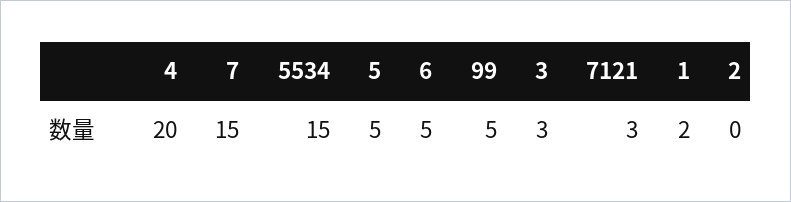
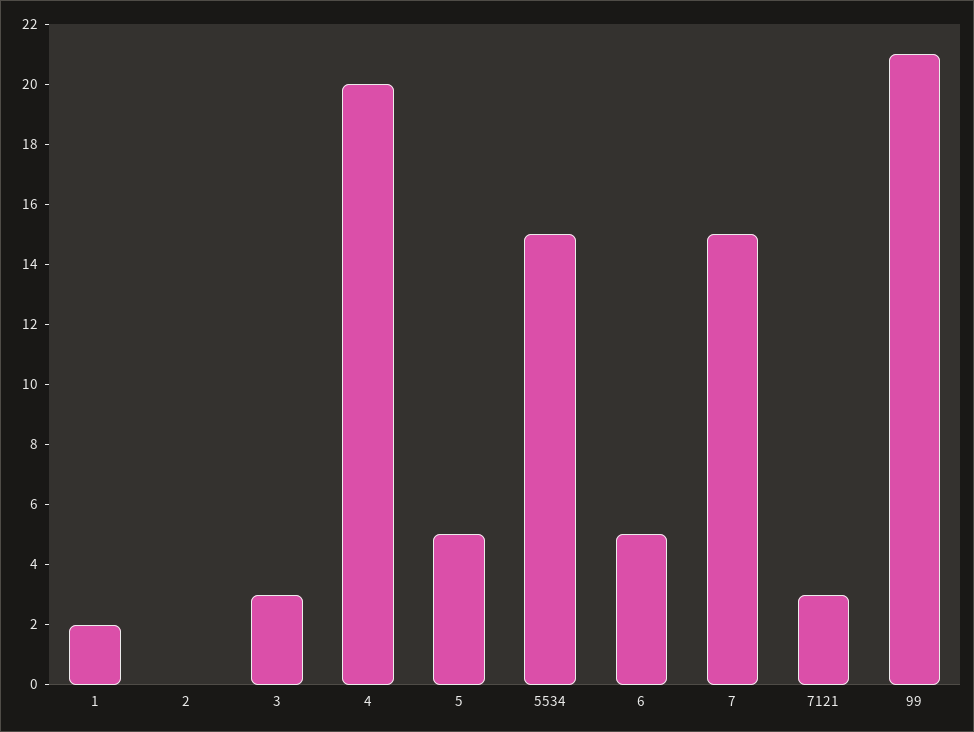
99: 5 -> 21

